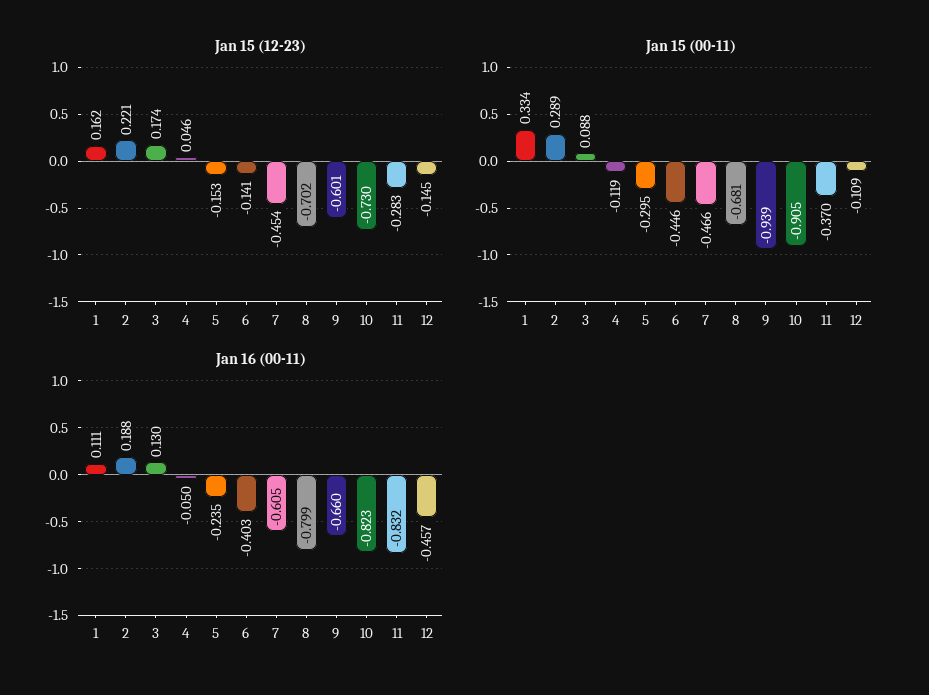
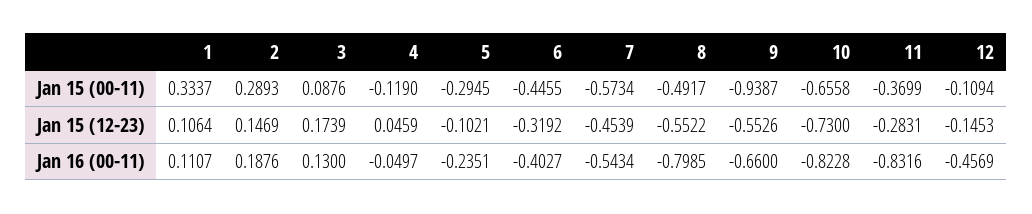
Jan 15 (12-23), 1: 0.162 -> 0.1064
Jan 15 (12-23), 2: 0.221 -> 0.1469
Jan 15 (12-23), 5: -0.153 -> -0.1021
Jan 15 (12-23), 6: -0.141 -> -0.3192
Jan 15 (12-23), 8: -0.702 -> -0.5522
Jan 15 (12-23), 9: -0.601 -> -0.5526
Jan 15 (00-11), 7: -0.466 -> -0.5734
Jan 15 (00-11), 8: -0.681 -> -0.4917
Jan 15 (00-11), 10: -0.905 -> -0.6558
Jan 16 (00-11), 7: -0.605 -> -0.5434

